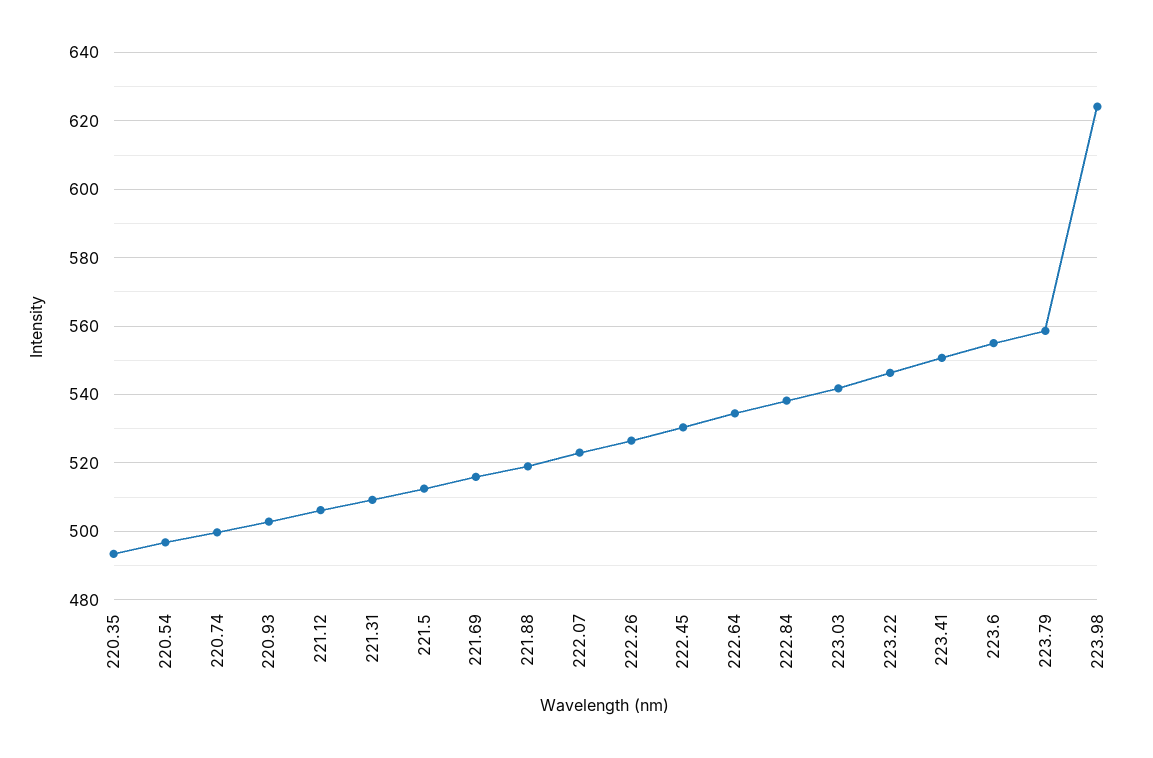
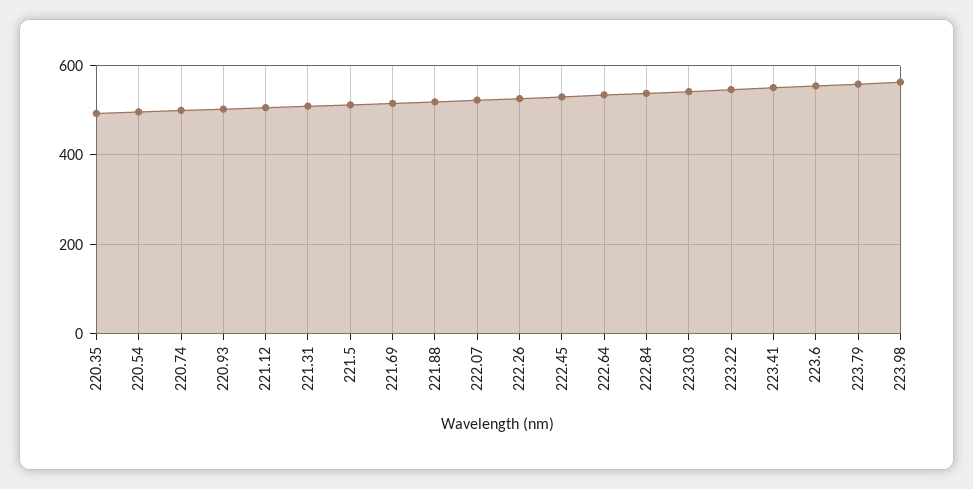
223.98: 624 -> 560

